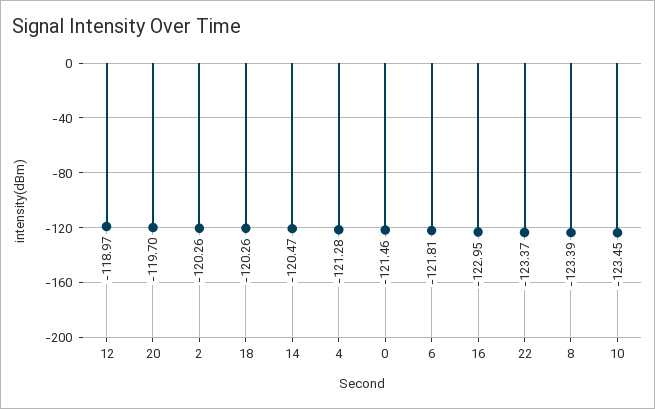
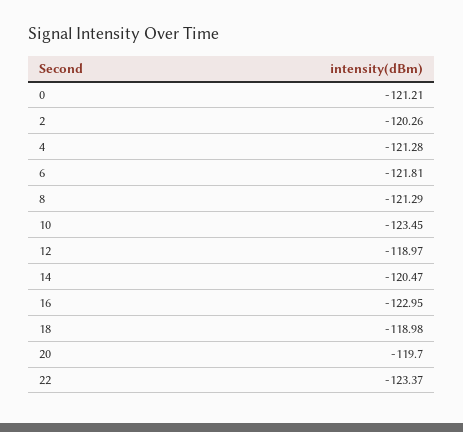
18: -120.26 -> -118.98
0: -121.46 -> -121.21
8: -123.39 -> -121.29

